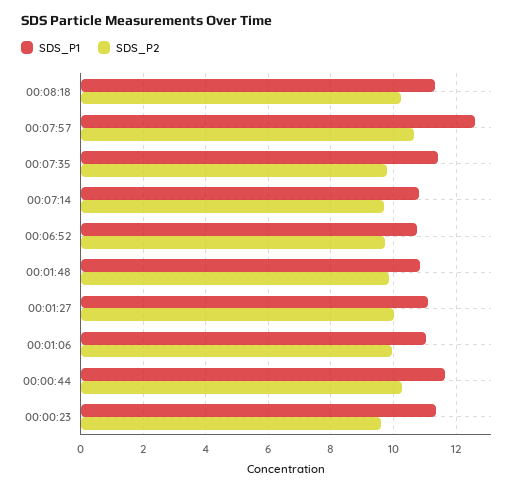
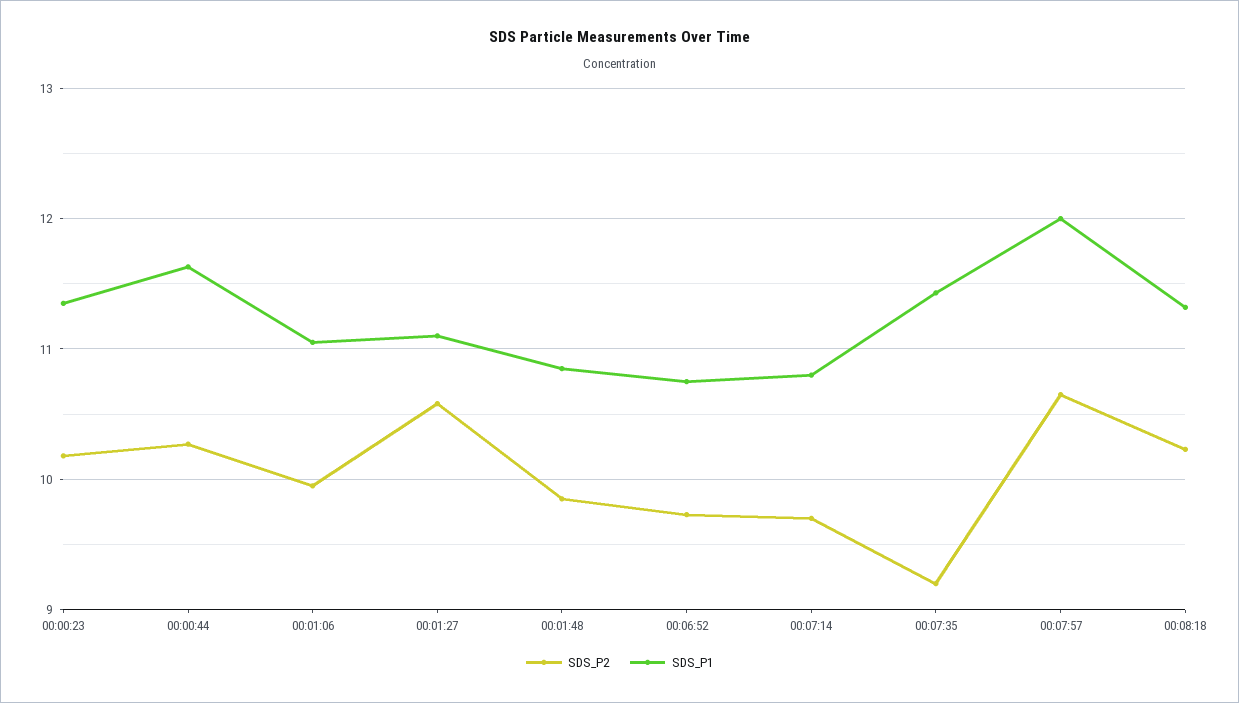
SDS_P1, 00:07:57: 12.6 -> 12
SDS_P2, 00:07:35: 9.8 -> 9.2
SDS_P2, 00:01:27: 10 -> 10.6
SDS_P2, 00:00:23: 9.6 -> 10.2

